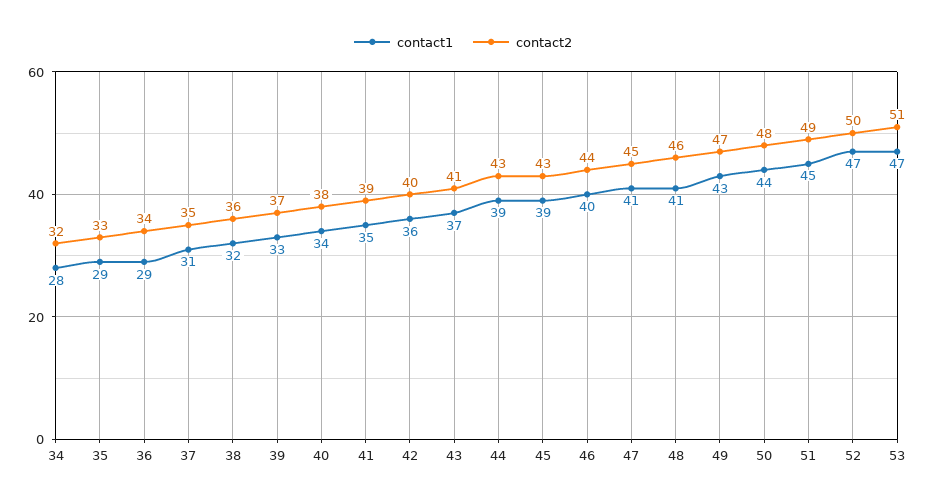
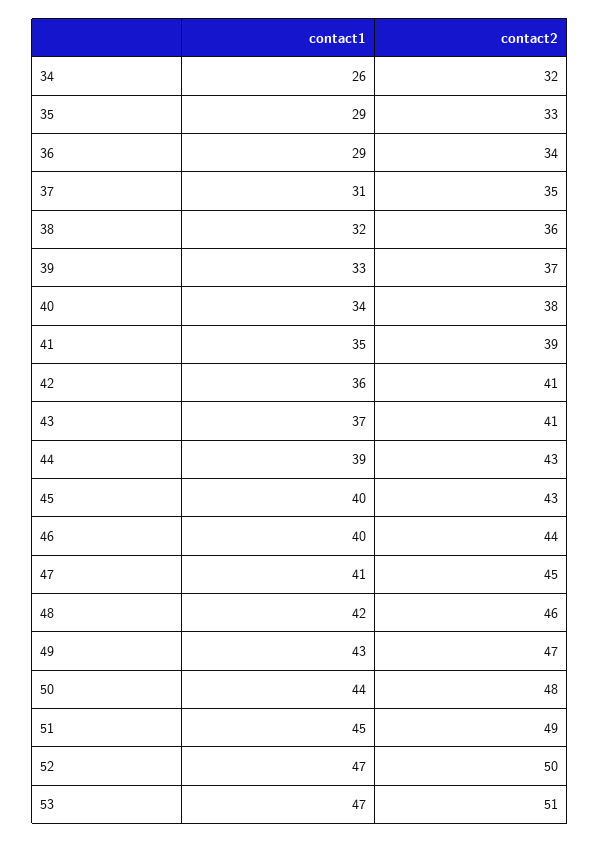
contact1, 34: 28 -> 26
contact2, 42: 40 -> 41
contact1, 45: 39 -> 40
contact1, 48: 41 -> 42

